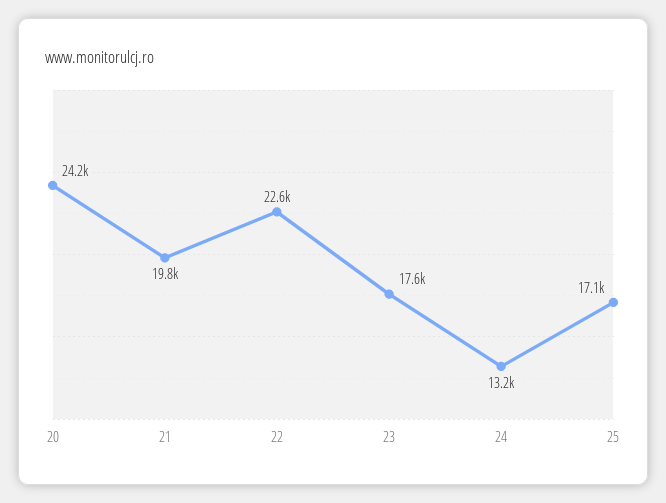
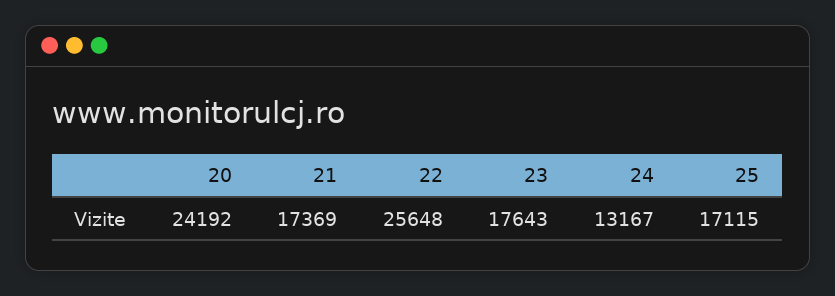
21: 19800 -> 17369
22: 22600 -> 25648

